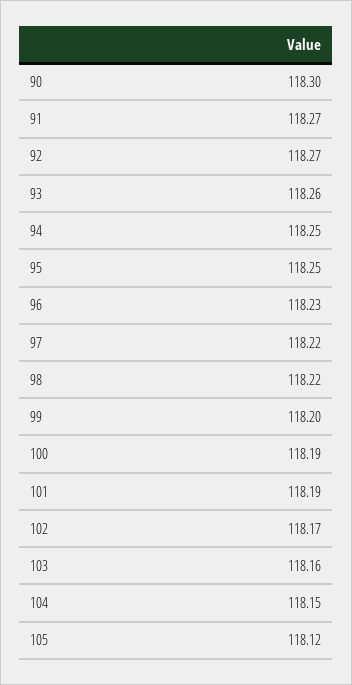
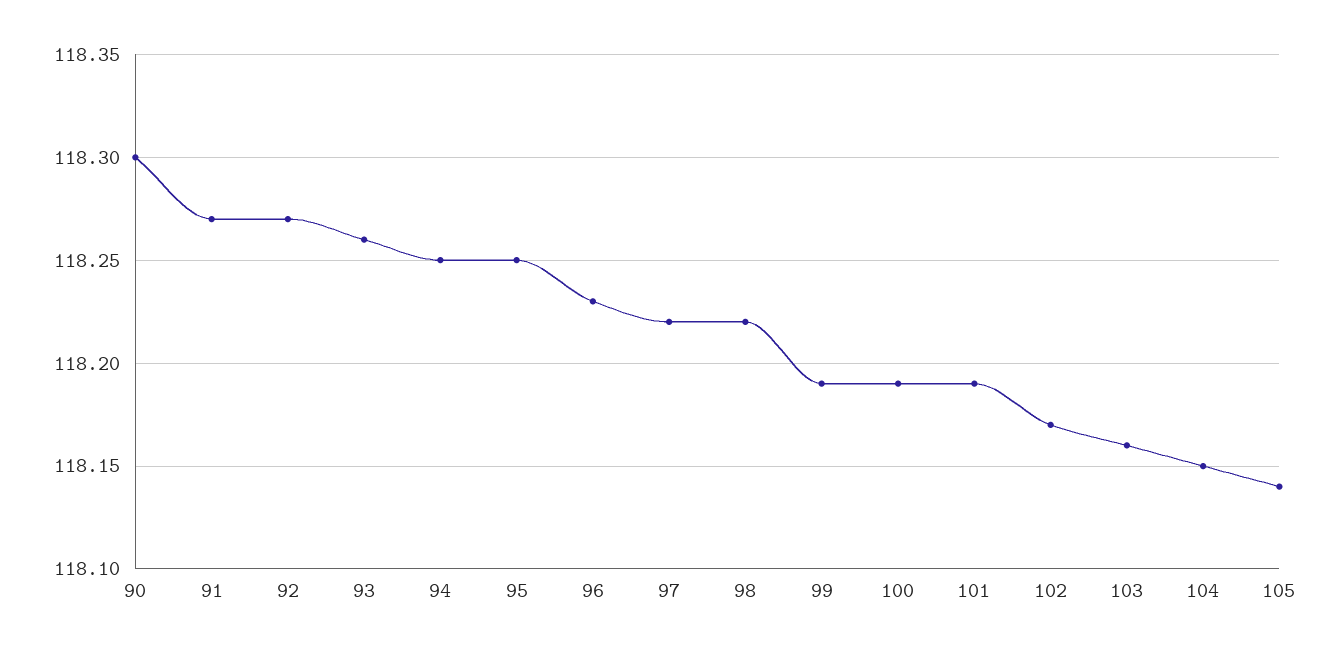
99: 118.2 -> 118.19
105: 118.12 -> 118.14

